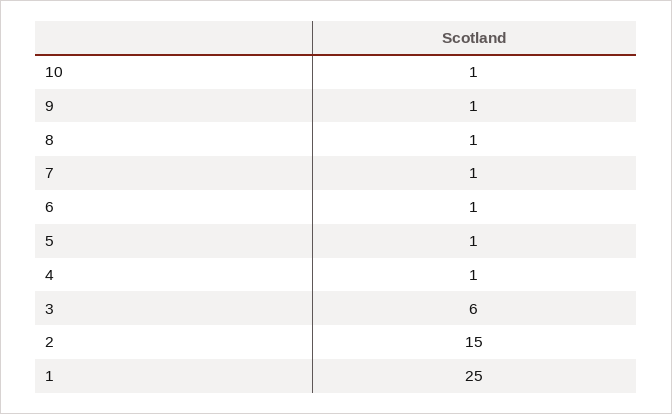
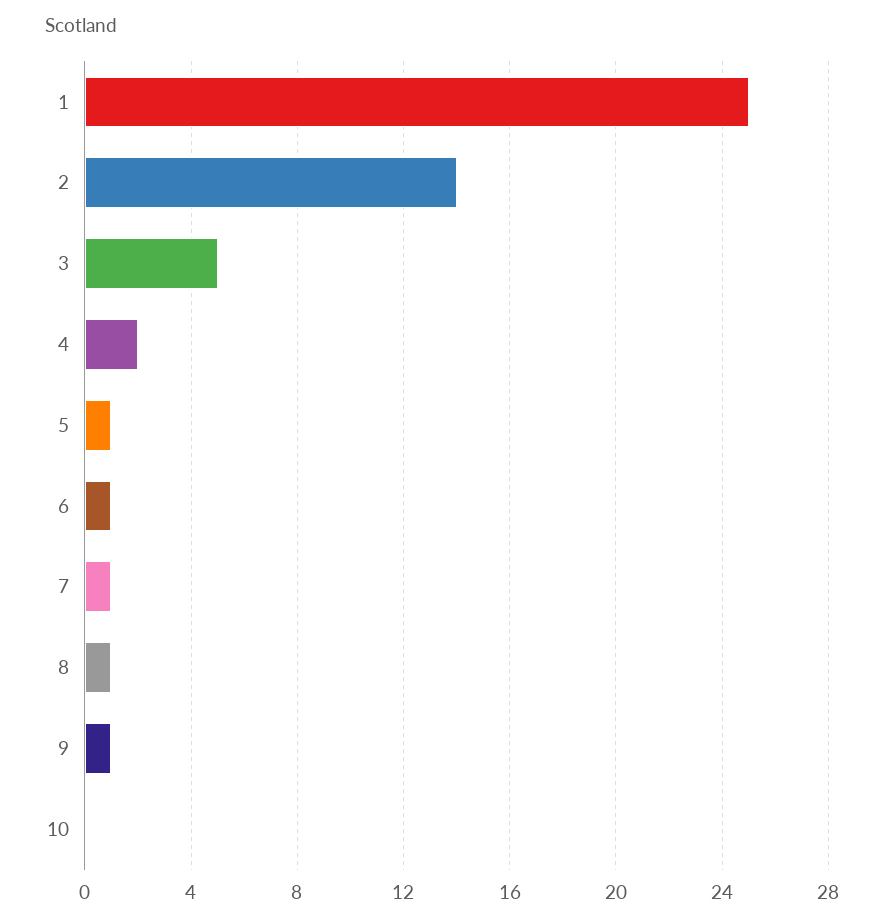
10: 1 -> 0
4: 1 -> 2
3: 6 -> 5
2: 15 -> 14

